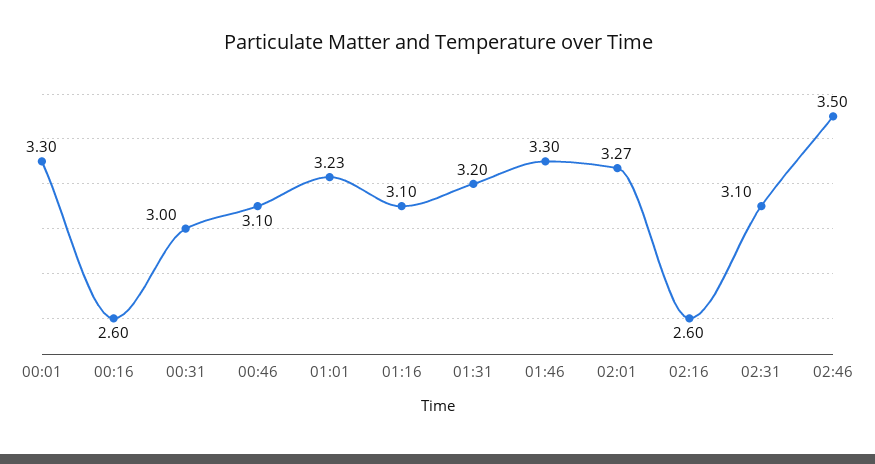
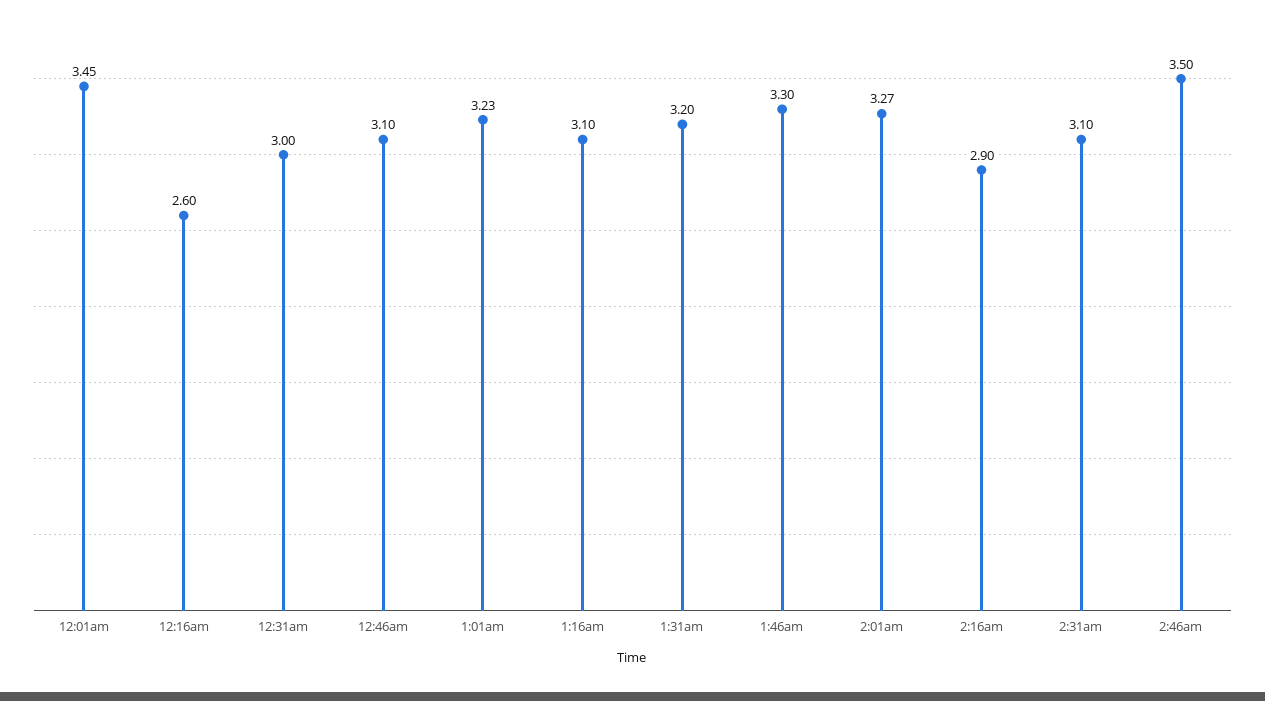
00:01: 3.3 -> 3.45
02:16: 2.6 -> 2.9

